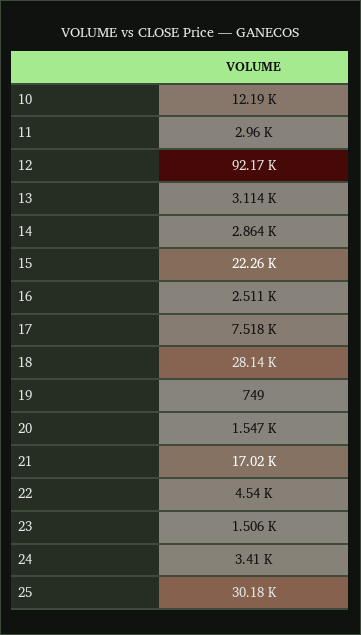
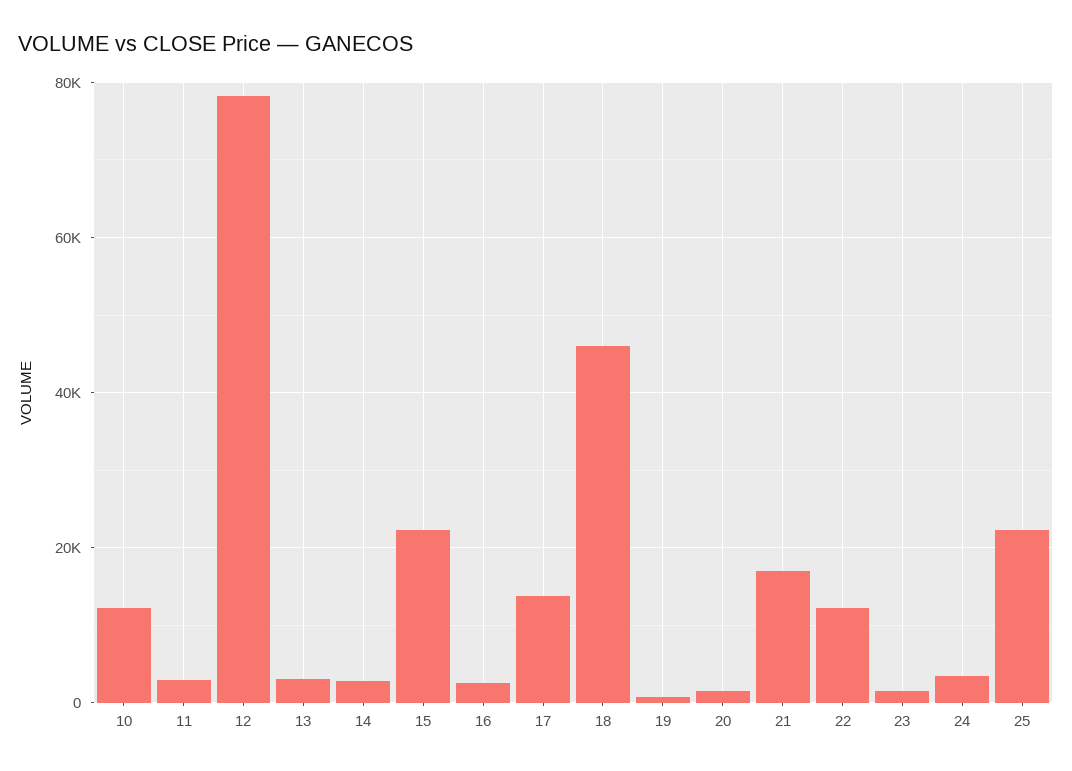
12: 92170 -> 78000
17: 7518 -> 14000
18: 28140 -> 46000
22: 4540 -> 12000
25: 30180 -> 22000

